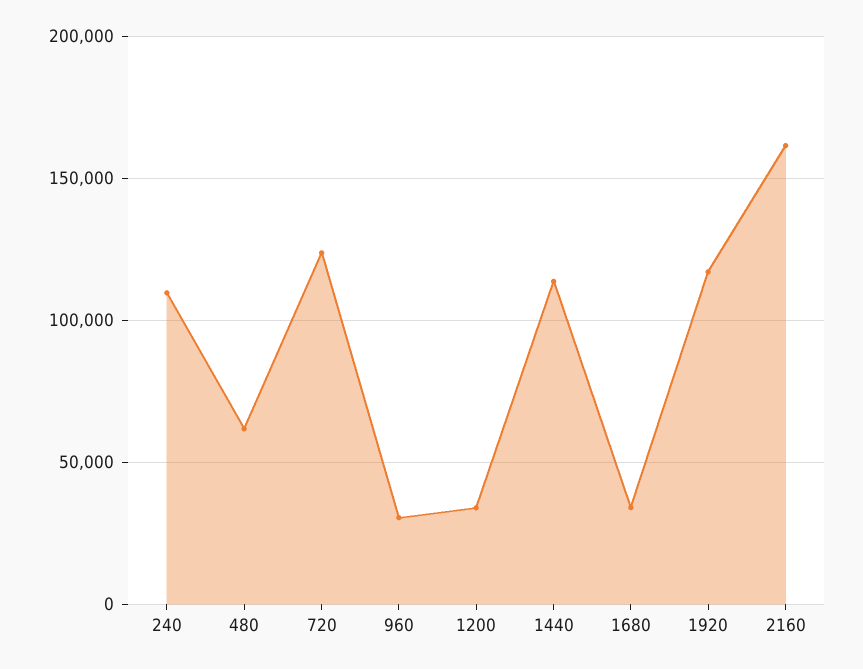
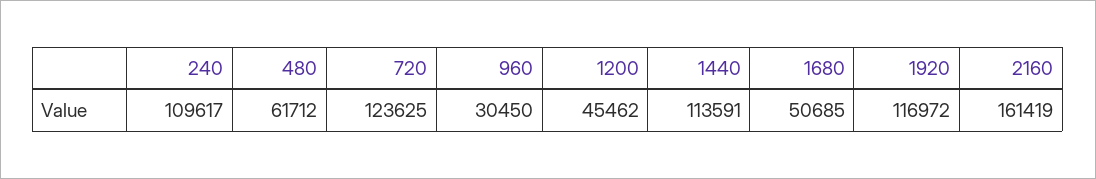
1200: 35000 -> 45462
1680: 35000 -> 50685

